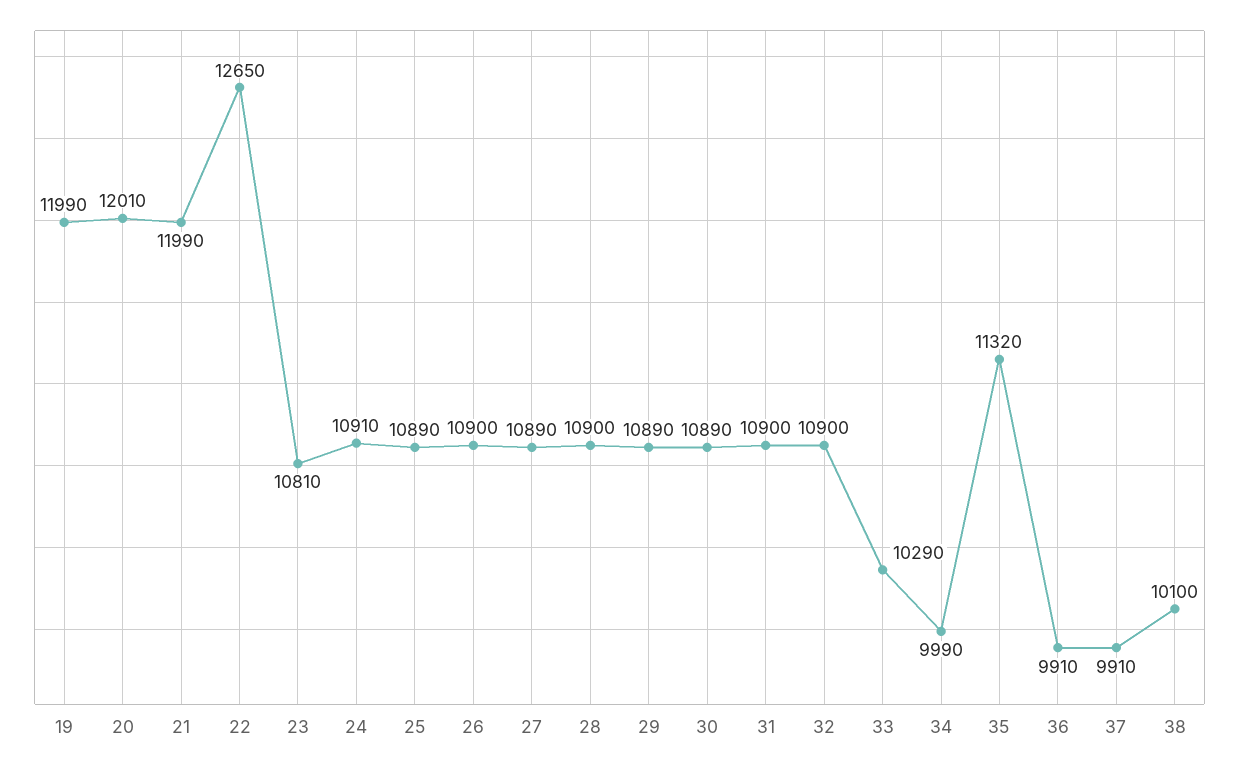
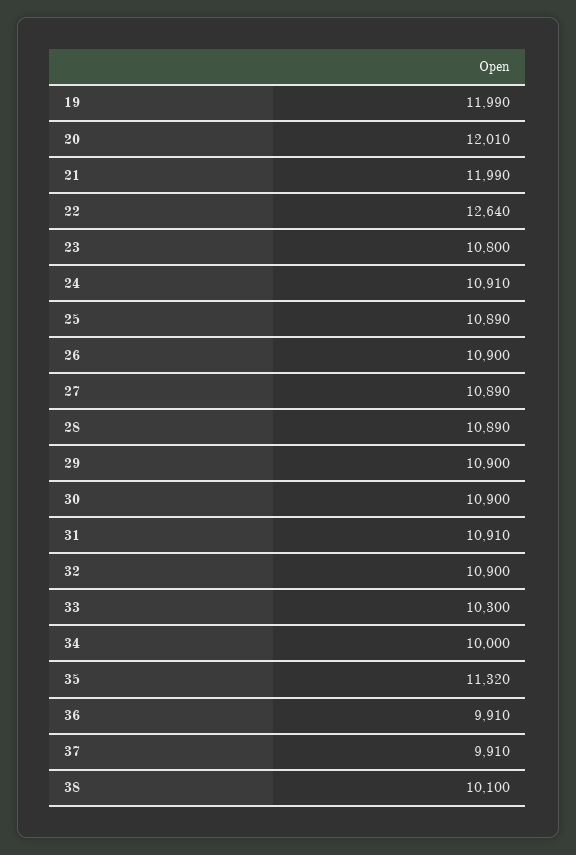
22: 12650 -> 12640
23: 10810 -> 10800
28: 10900 -> 10890
29: 10890 -> 10900
30: 10890 -> 10900
31: 10900 -> 10910
33: 10290 -> 10300
34: 9990 -> 10000

